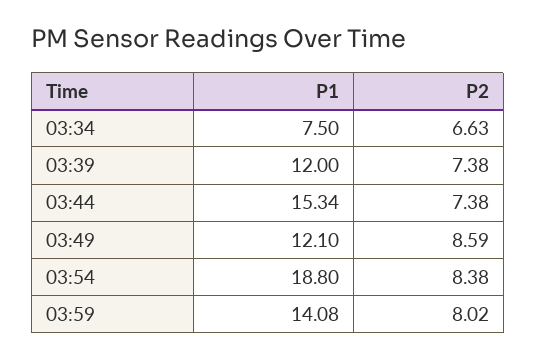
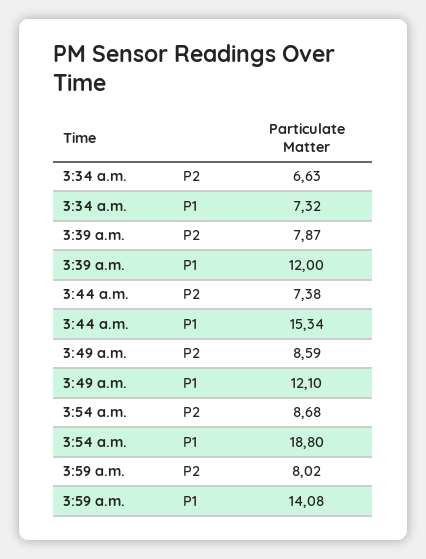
P1, 03:34: 7.5 -> 7.32
P2, 03:39: 7.38 -> 7.87
P2, 03:54: 8.38 -> 8.68

